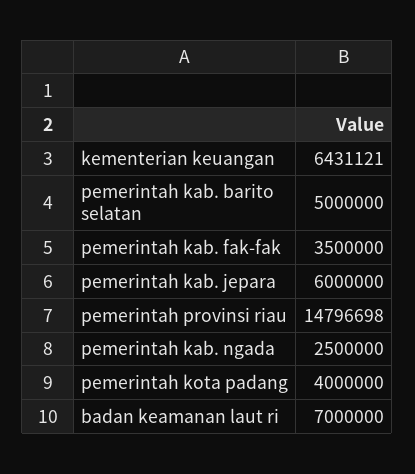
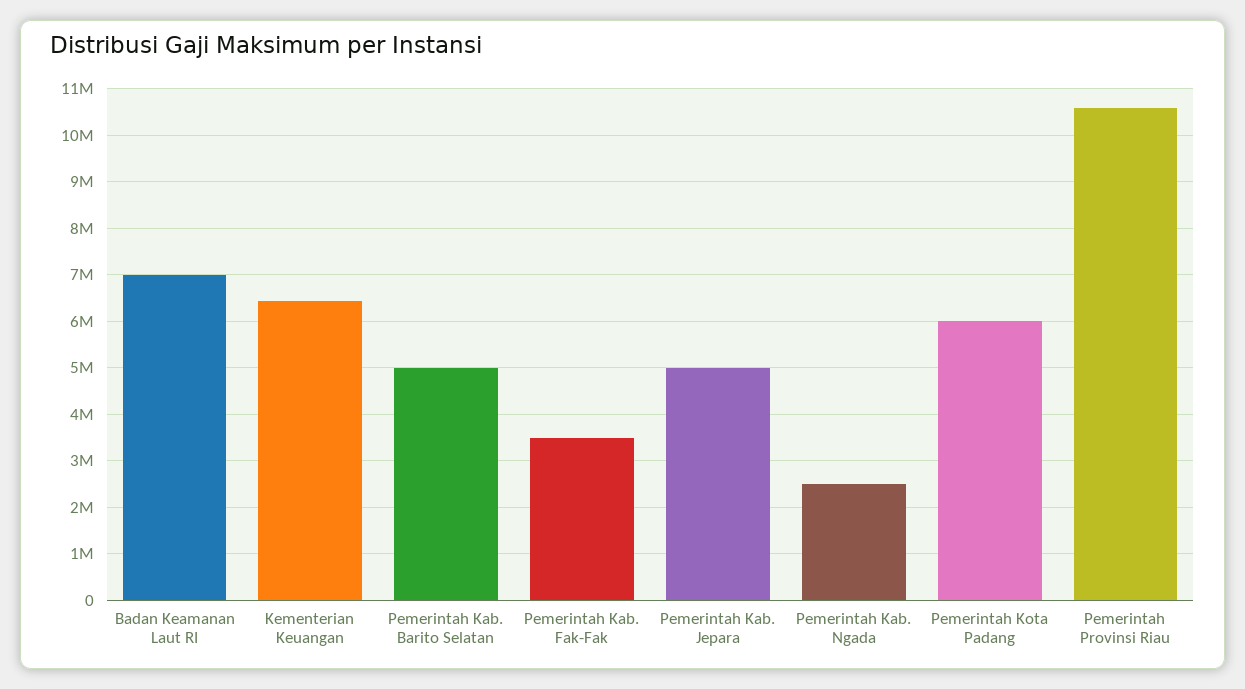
pemerintah kab. jepara: 6000000 -> 5000000
pemerintah provinsi riau: 14796698 -> 10600000
pemerintah kota padang: 4000000 -> 6000000

